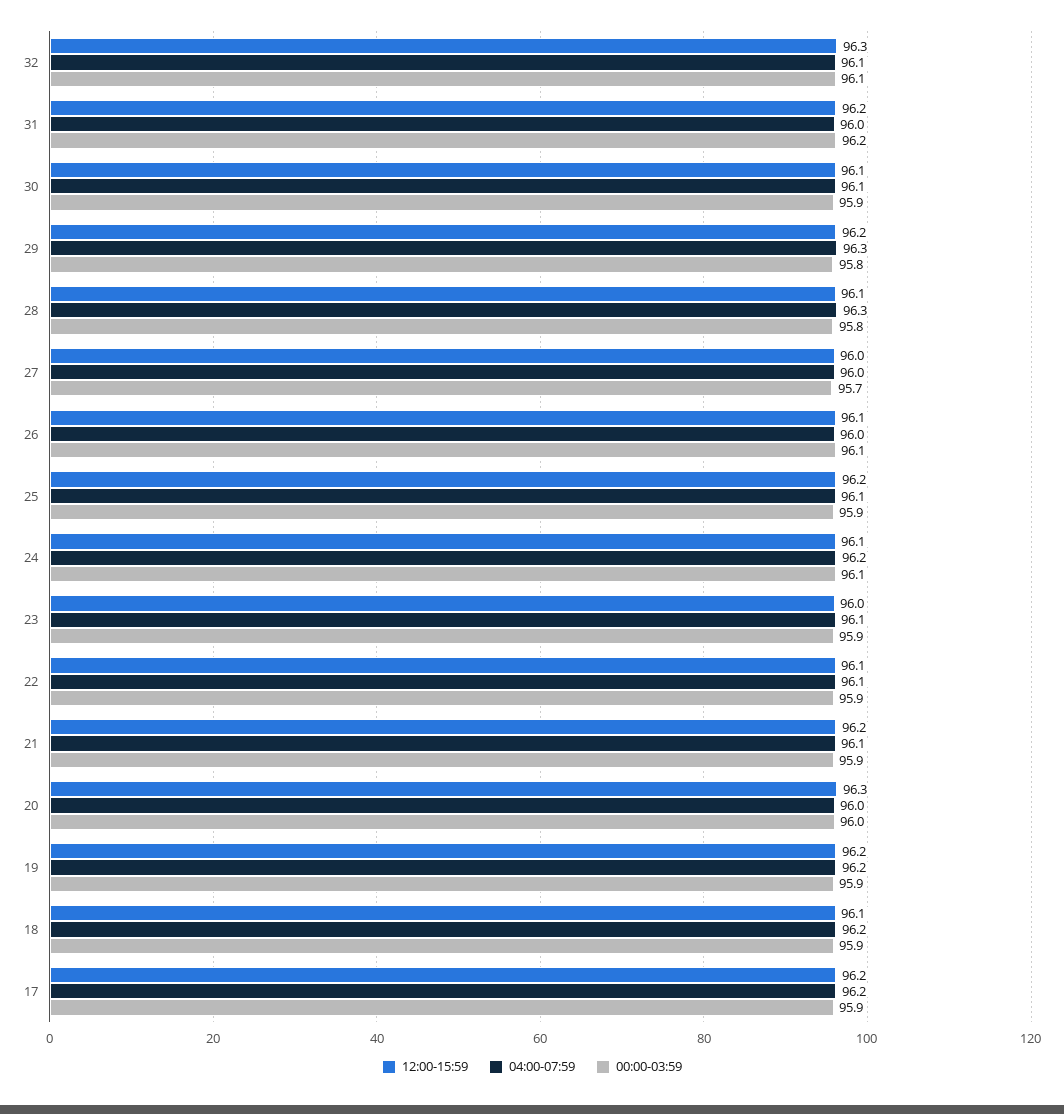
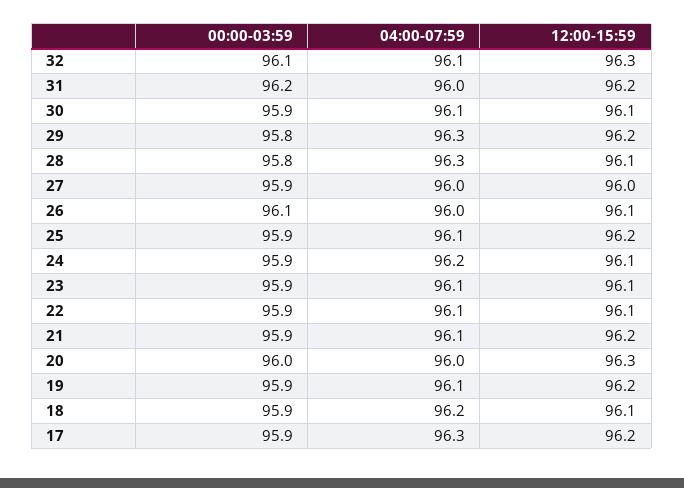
00:00-03:59, 27: 95.7 -> 95.9
00:00-03:59, 24: 96.1 -> 95.9
12:00-15:59, 23: 96 -> 96.1
04:00-07:59, 19: 96.2 -> 96.1
04:00-07:59, 17: 96.2 -> 96.3

